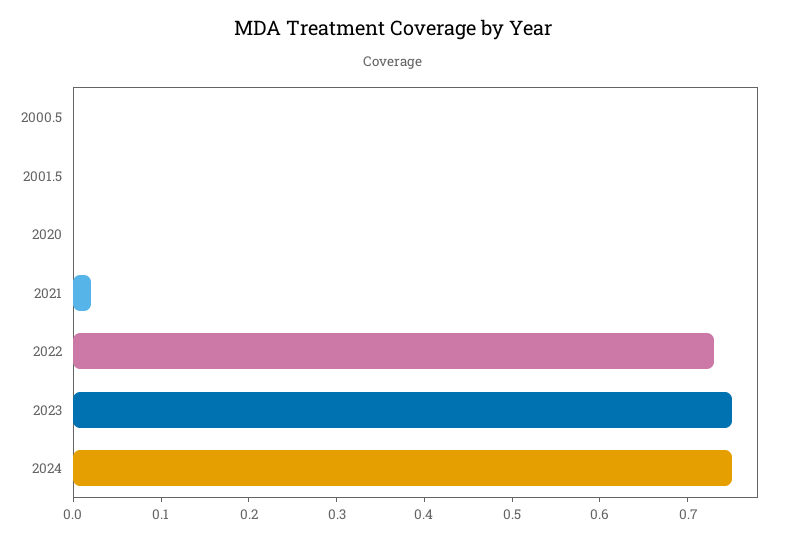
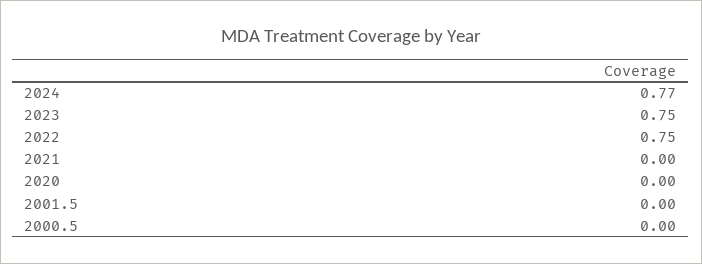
2021: 0.02 -> 0
2022: 0.73 -> 0.75
2024: 0.75 -> 0.77

